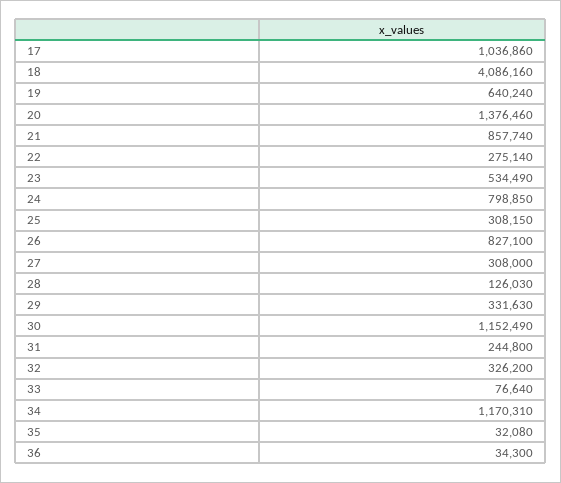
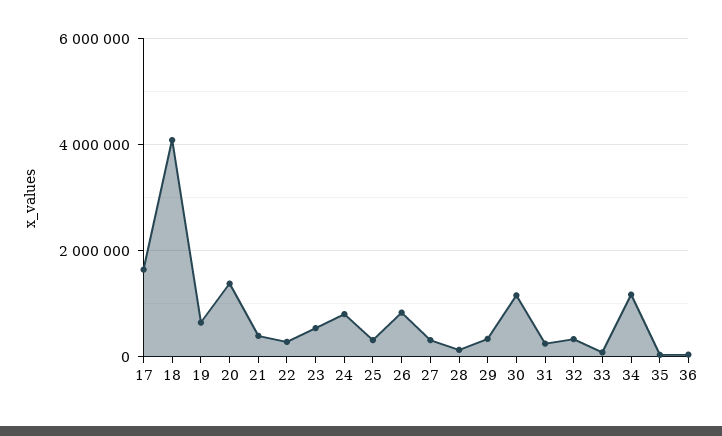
17: 1036860 -> 1600000
21: 857740 -> 400000

